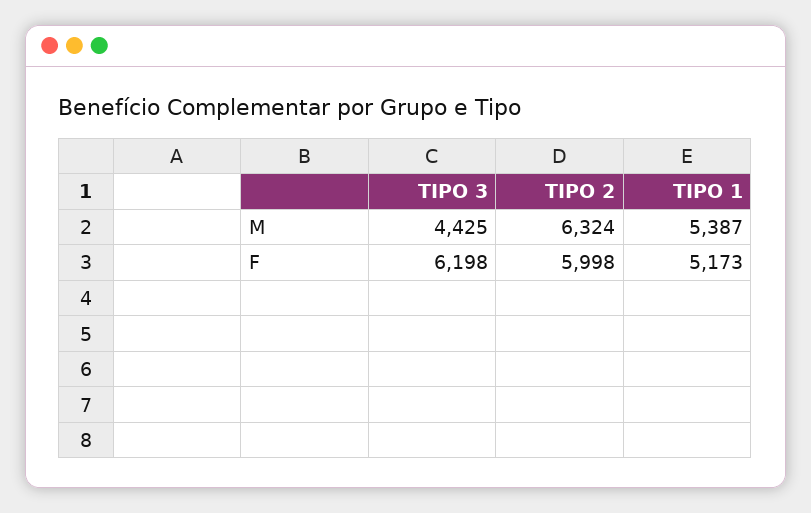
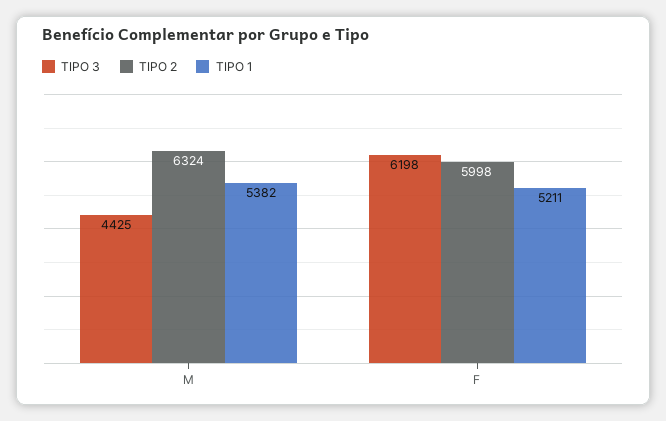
TIPO 1, M: 5387 -> 5382
TIPO 1, F: 5173 -> 5211

